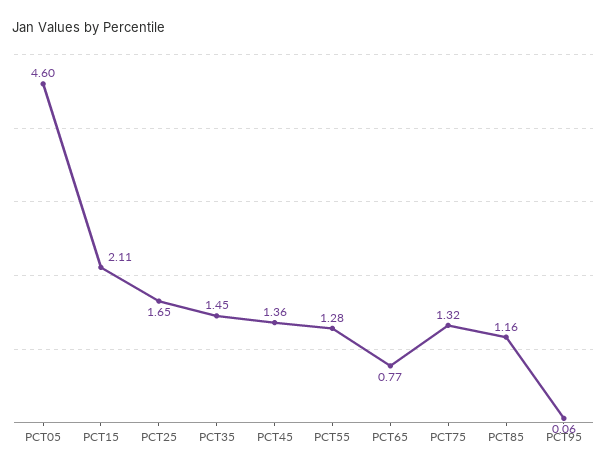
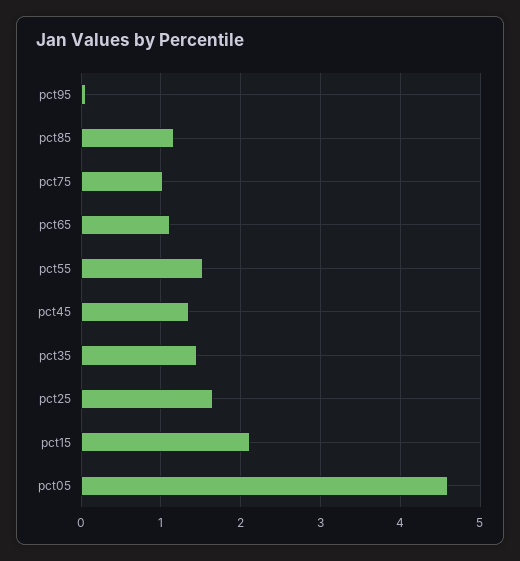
PCT55: 1.28 -> 1.5
PCT65: 0.77 -> 1.1
PCT75: 1.32 -> 1

